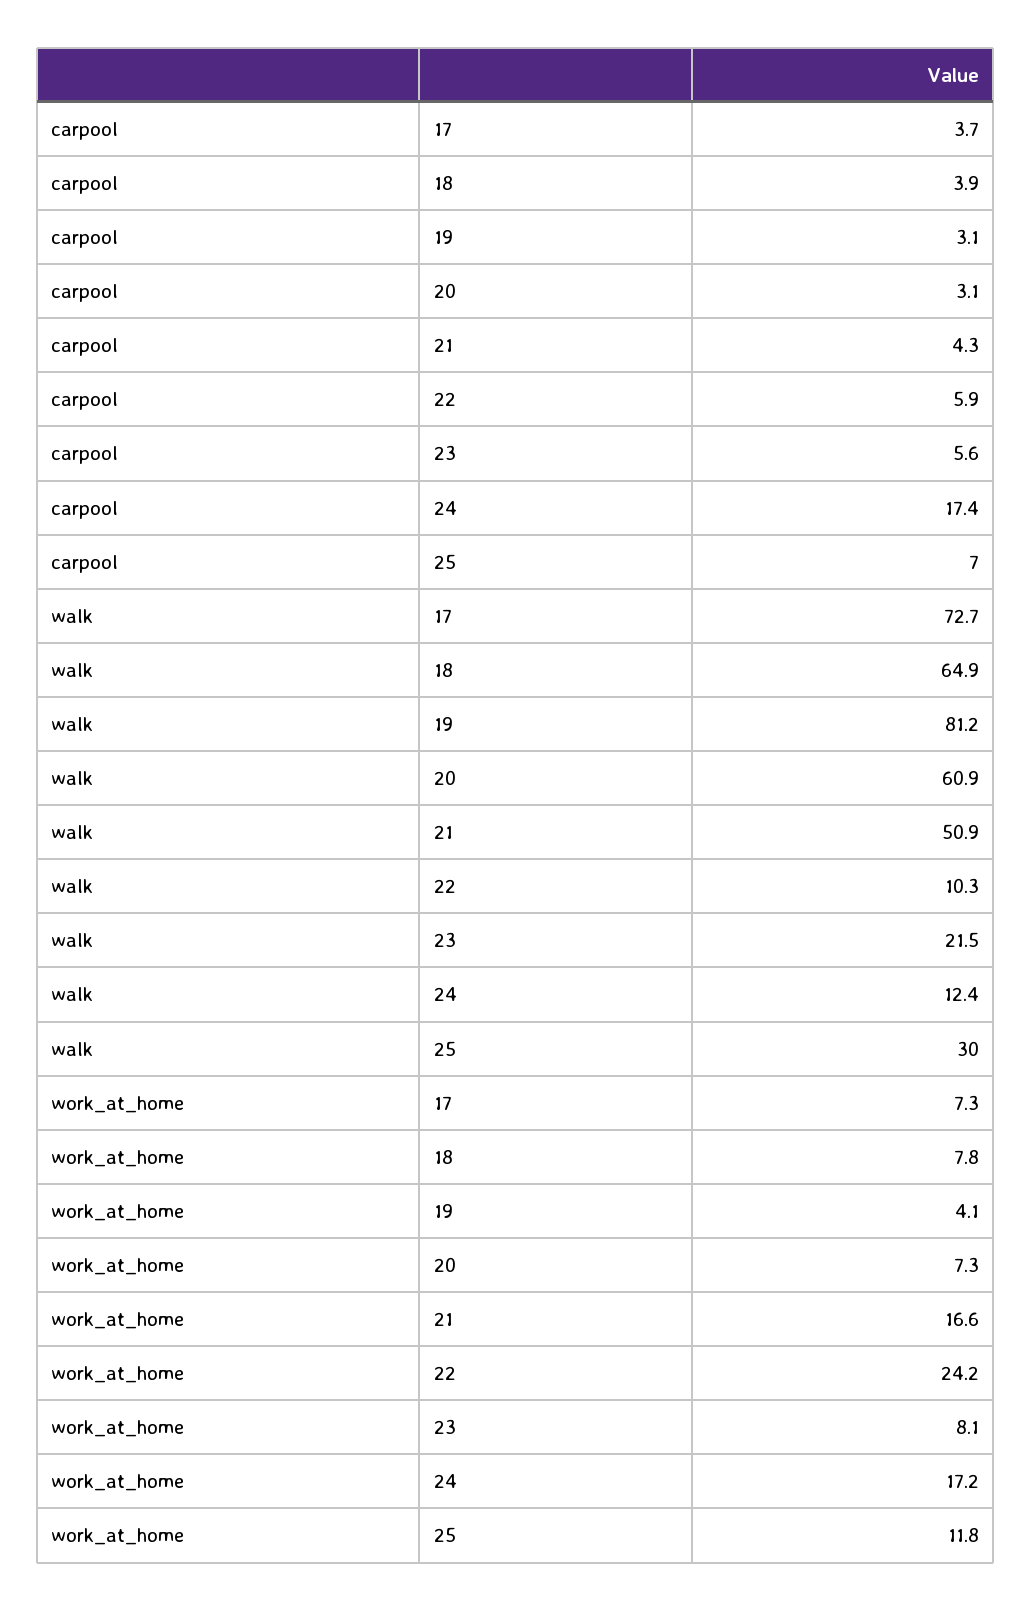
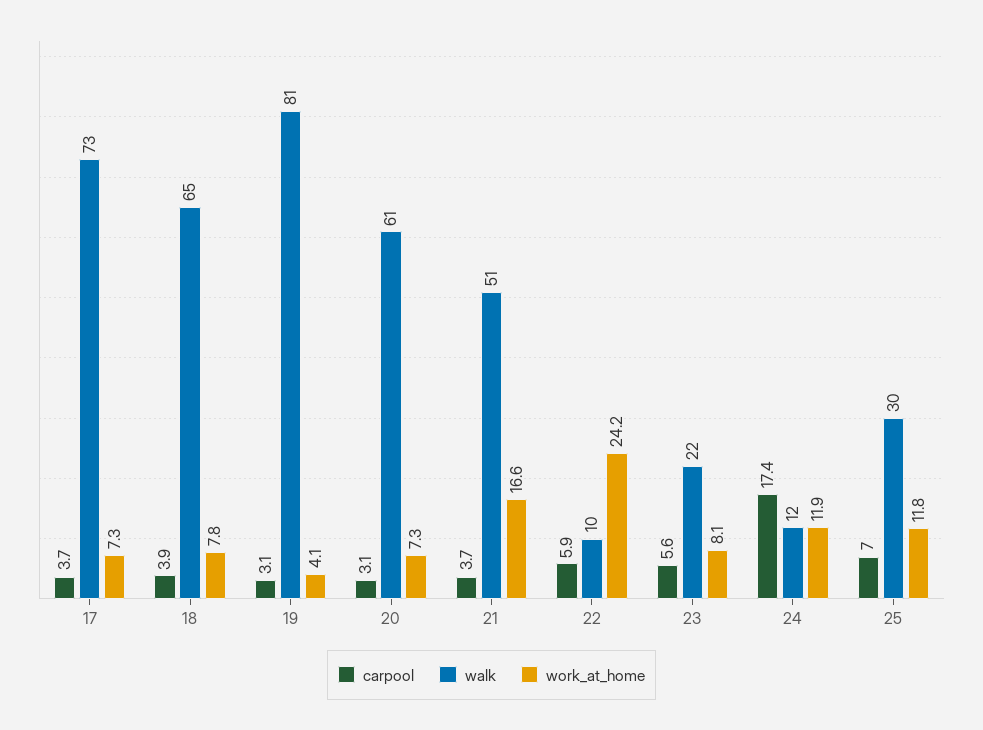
carpool, 21: 4.3 -> 3.7
work_at_home, 24: 17.2 -> 11.9

